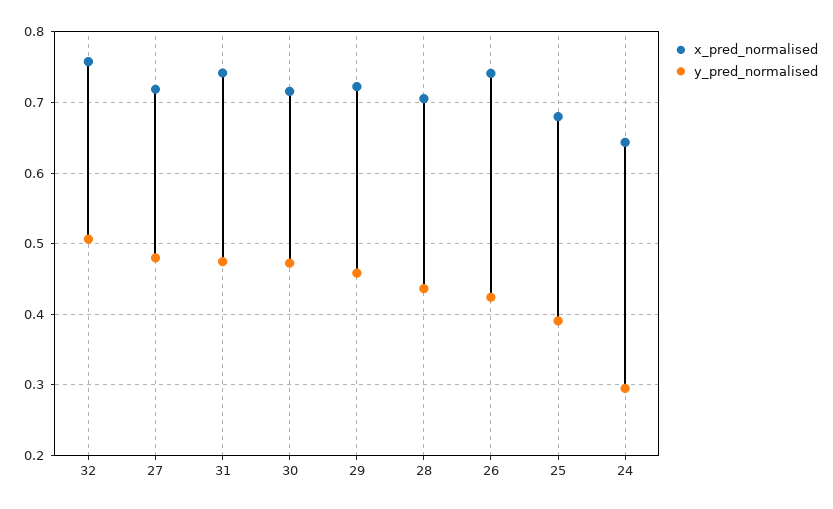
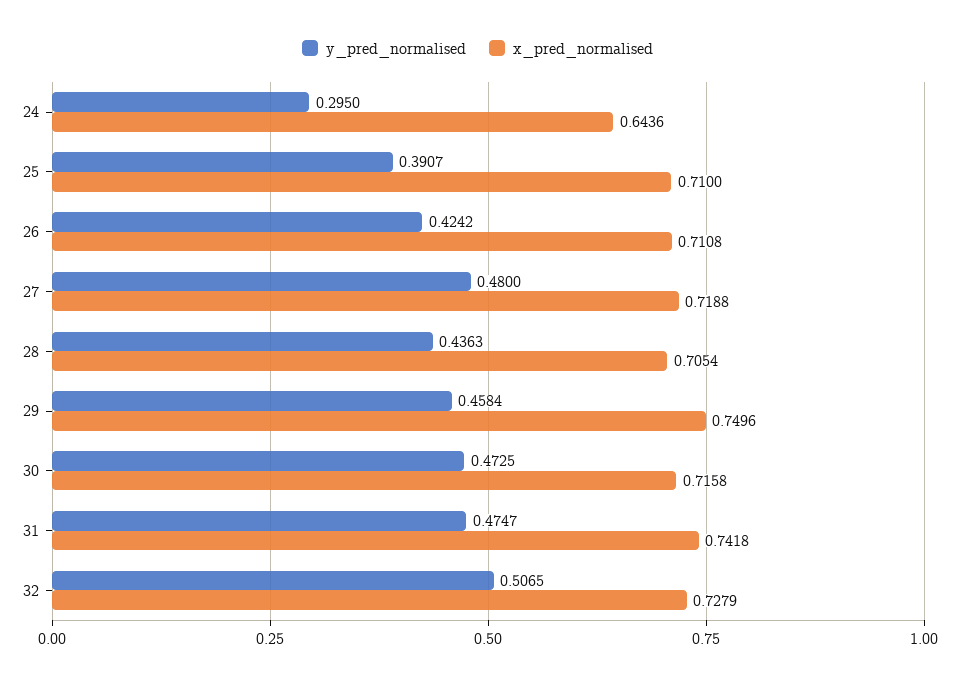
x_pred_normalised, 32: 0.76 -> 0.7279
x_pred_normalised, 29: 0.72 -> 0.7496
x_pred_normalised, 26: 0.74 -> 0.7108
x_pred_normalised, 25: 0.68 -> 0.71

